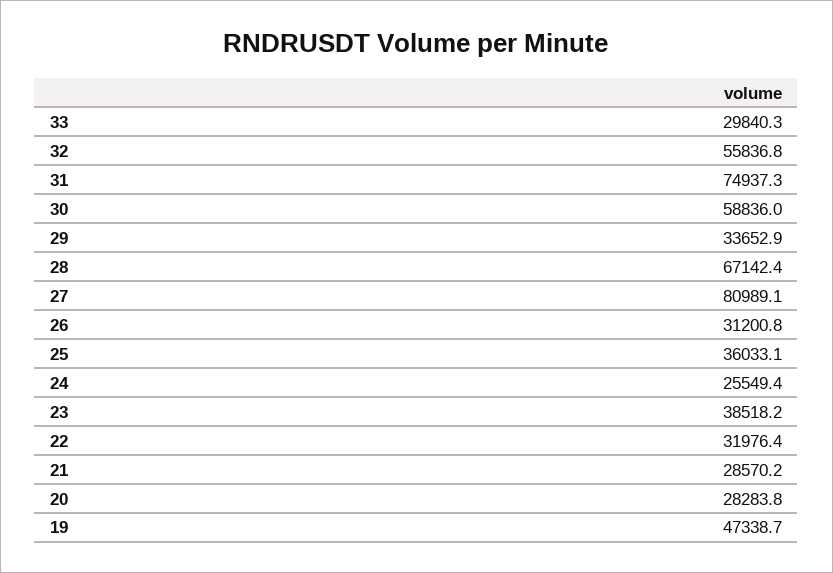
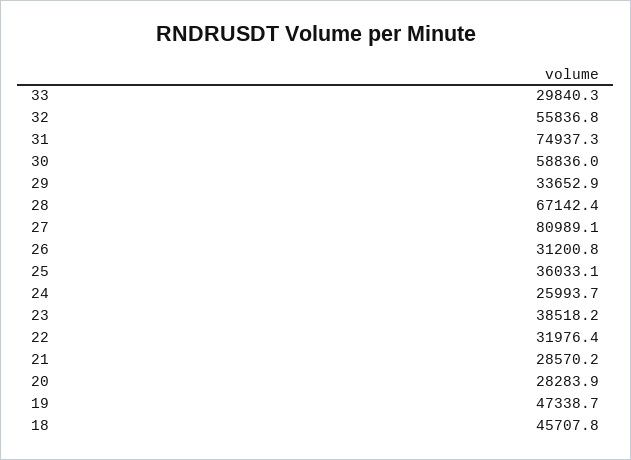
24: 25549.4 -> 25993.7
20: 28283.8 -> 28283.9
18: none -> 45707.8

